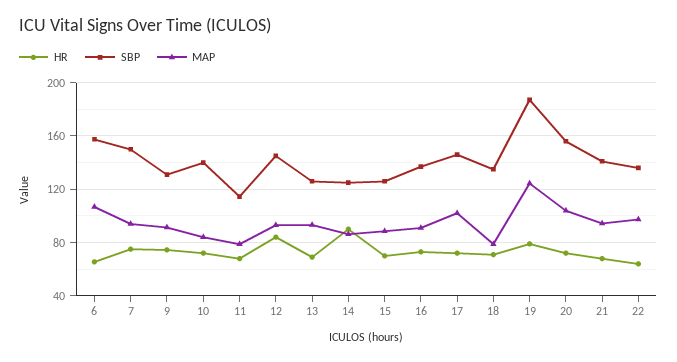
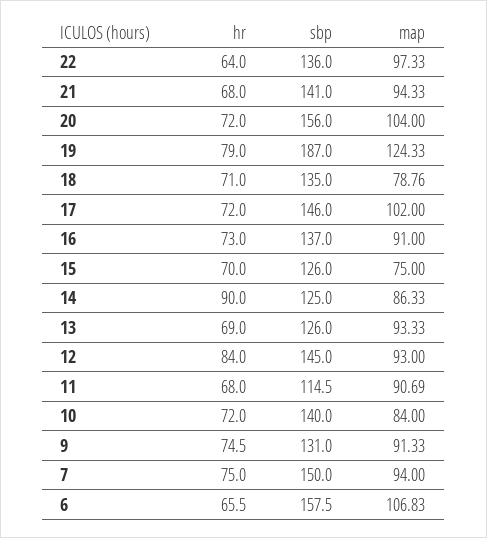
MAP, 11: 80 -> 90.69
MAP, 15: 90 -> 75

